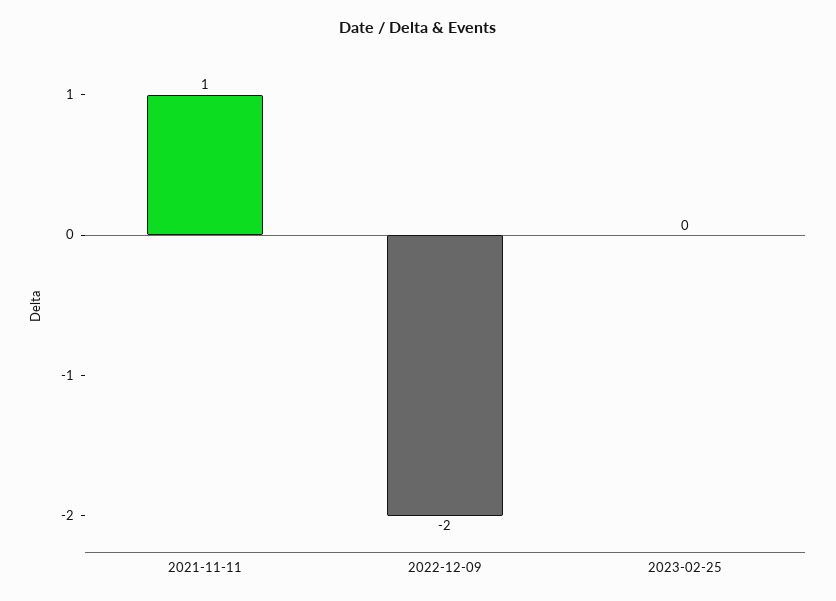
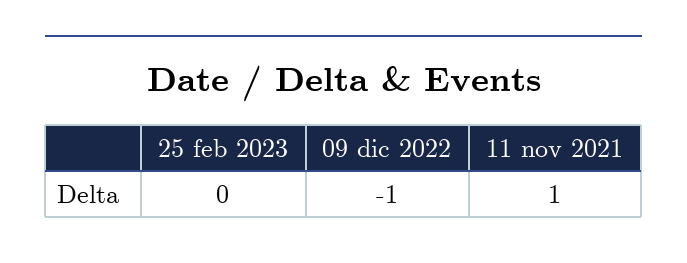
2022-12-09: -2 -> -1

